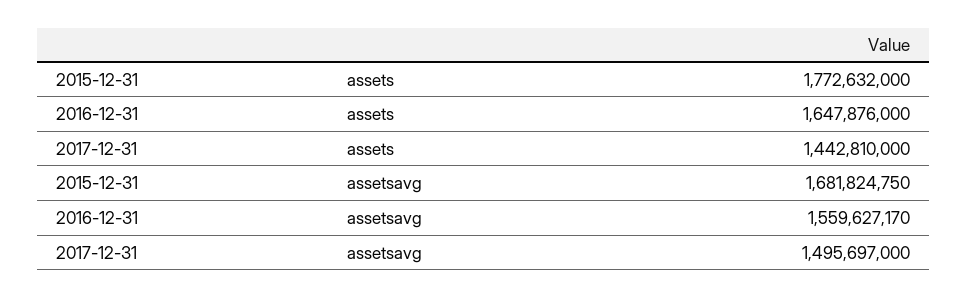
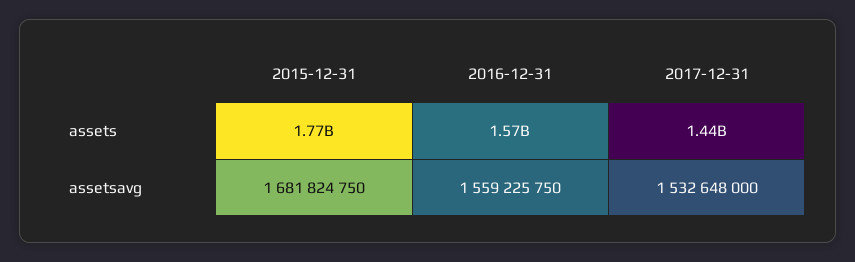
2016-12-31, assets: 1647876000 -> 1570000000
2016-12-31, assetsavg: 1559627170 -> 1559225750
2017-12-31, assetsavg: 1495697000 -> 1532648000

